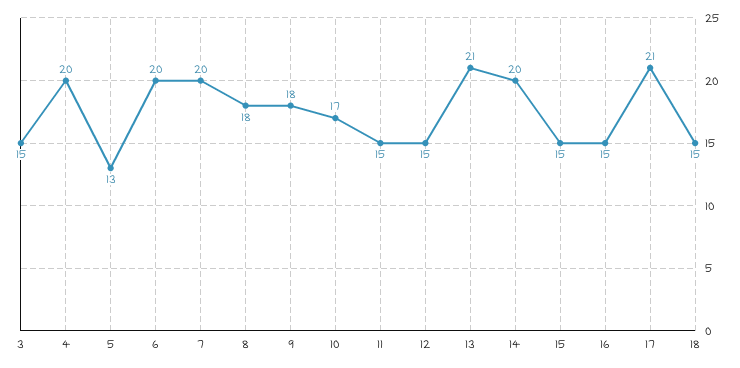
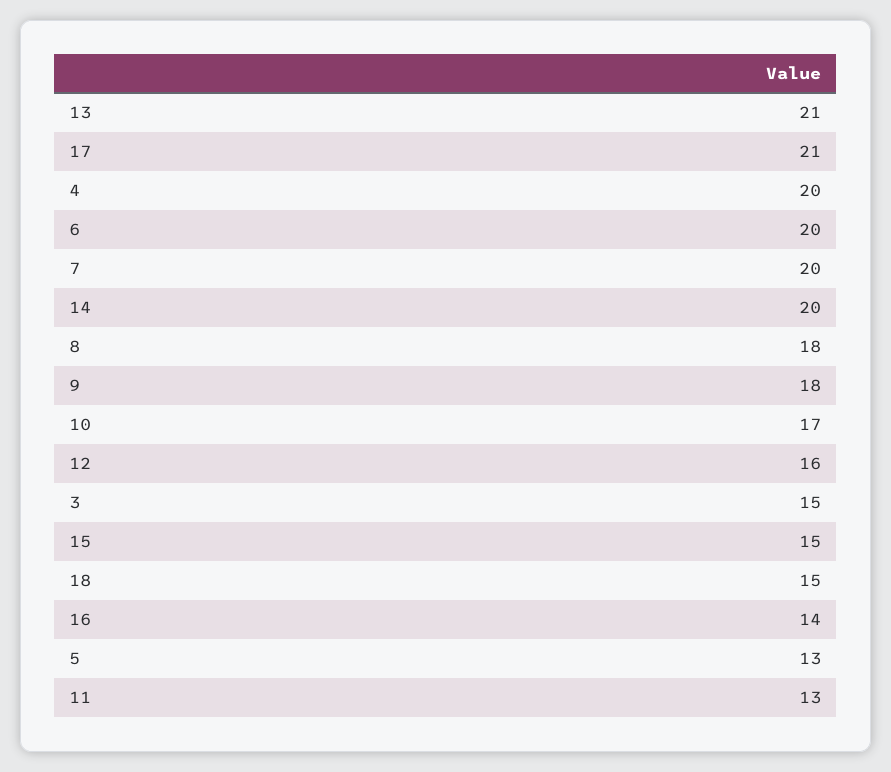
11: 15 -> 13
12: 15 -> 16
16: 15 -> 14

